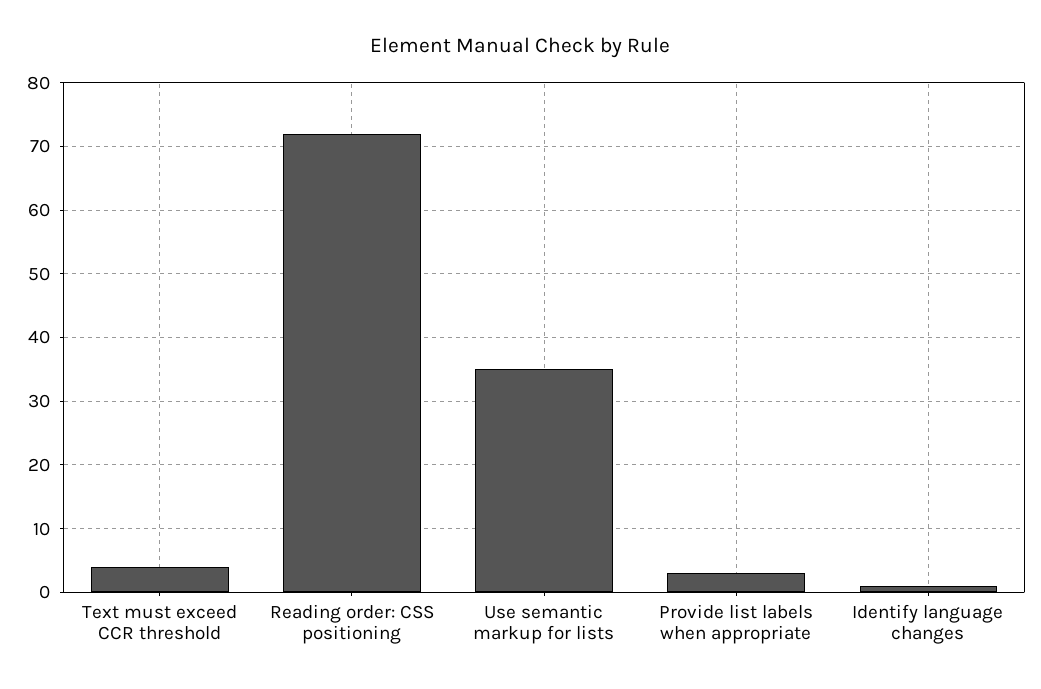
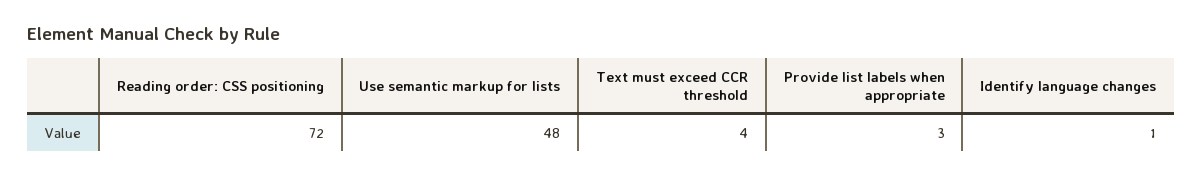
Use semantic markup for lists: 35 -> 48

